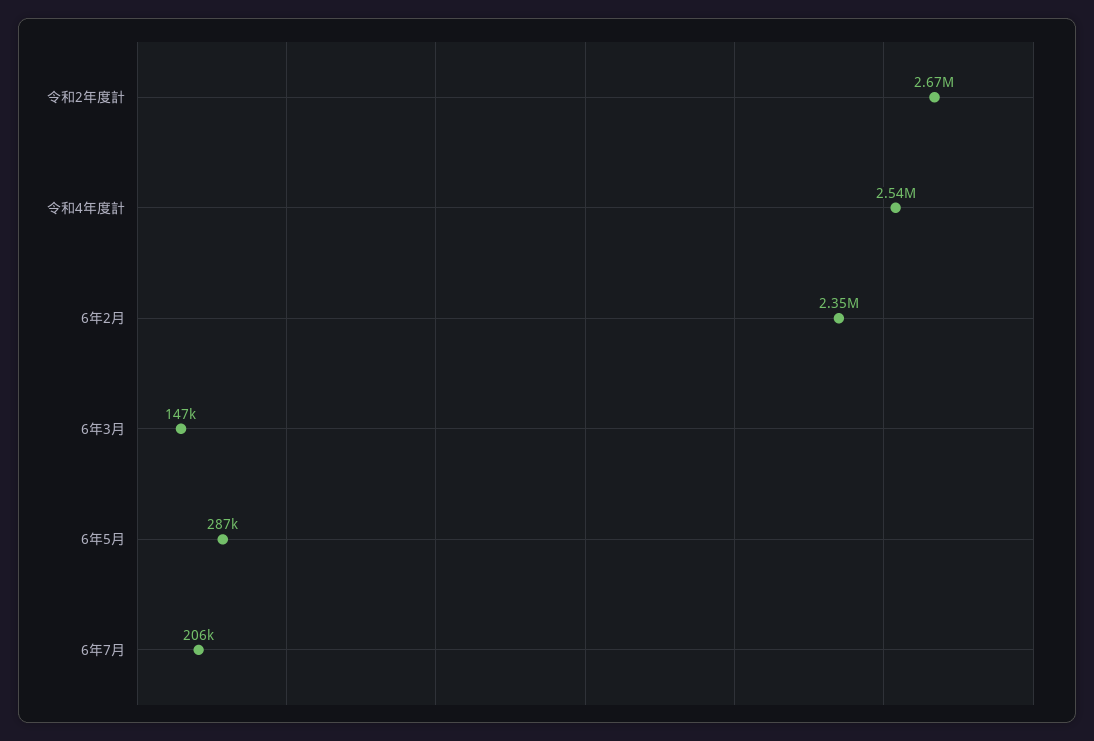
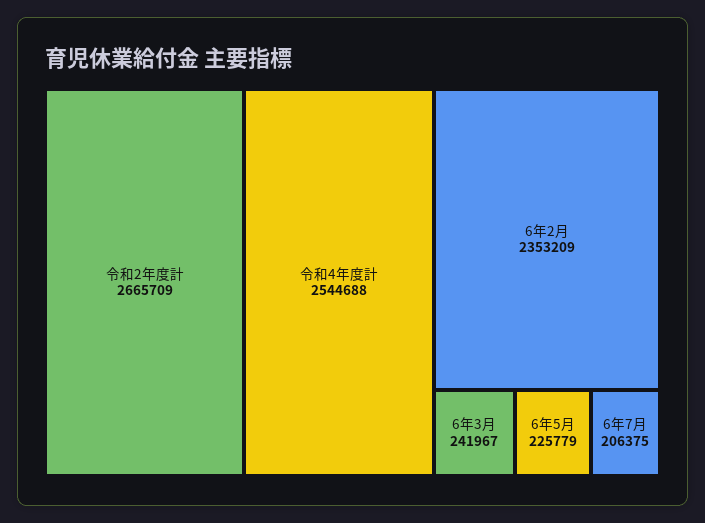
6年3月: 147000 -> 241967
6年5月: 287000 -> 225779

